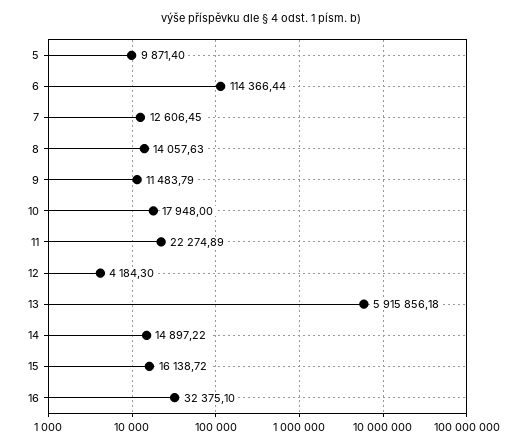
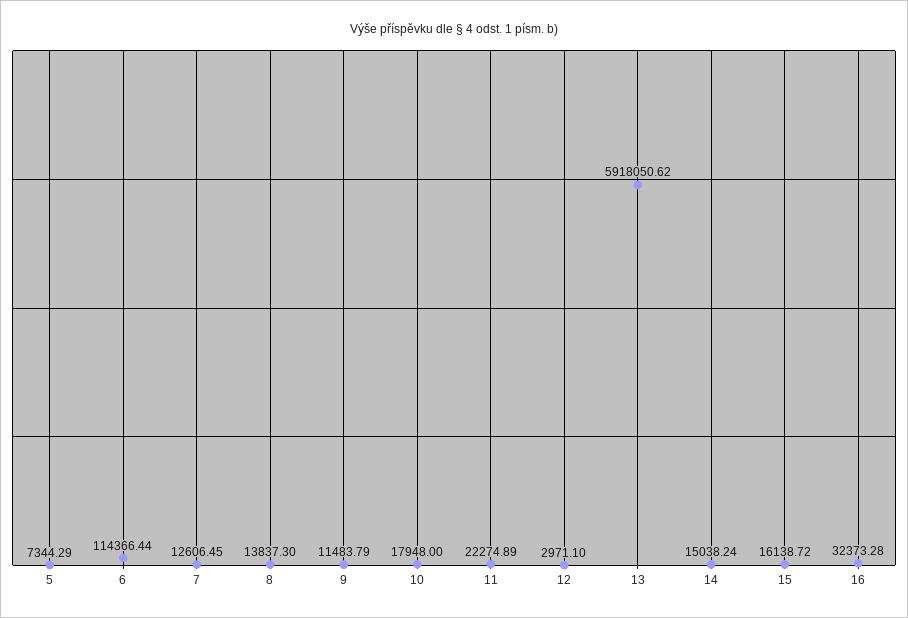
5: 9871.4 -> 7344.29
8: 14057.63 -> 13837.3
12: 4184.3 -> 2971.1
13: 5915856.18 -> 5918050.62
14: 14897.22 -> 15038.24
16: 32375.1 -> 32373.28

